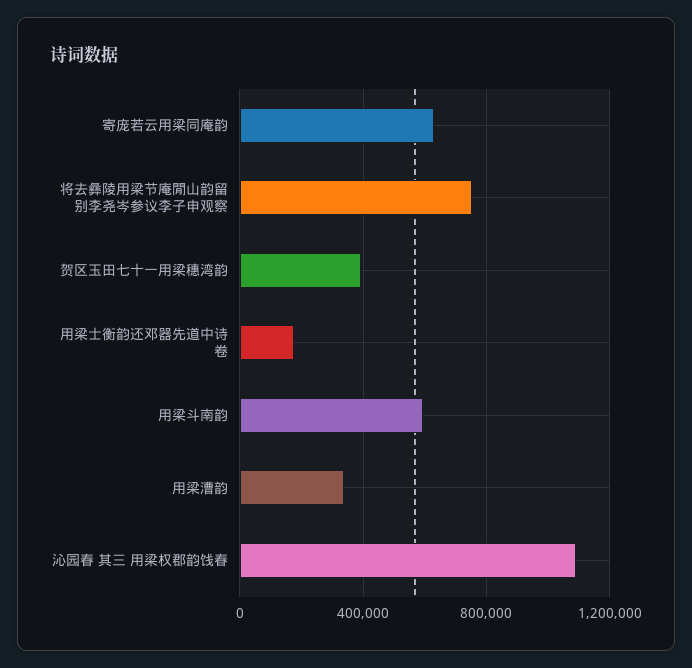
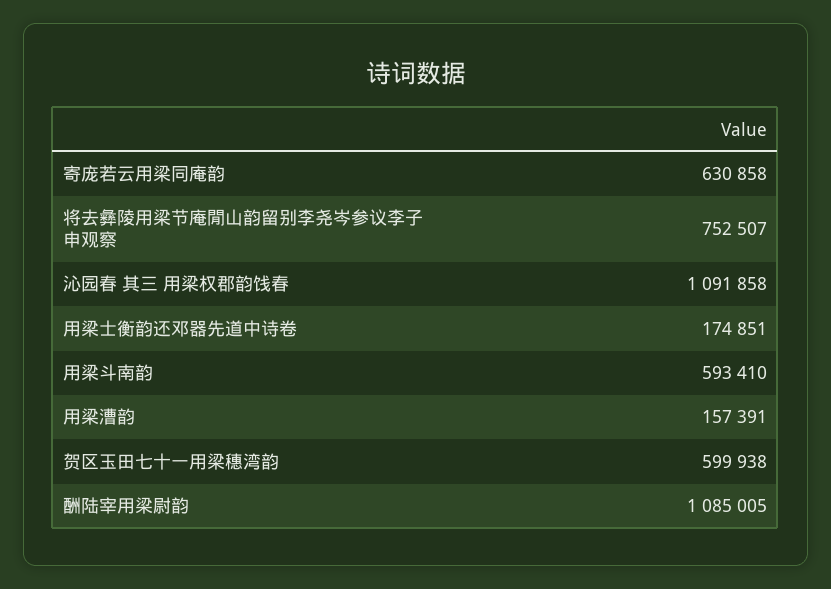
贺区玉田七十一用梁穗湾韵: 400000 -> 599938
用梁漕韵: 350000 -> 157391
酬陆宰用梁尉韵: none -> 1085005

